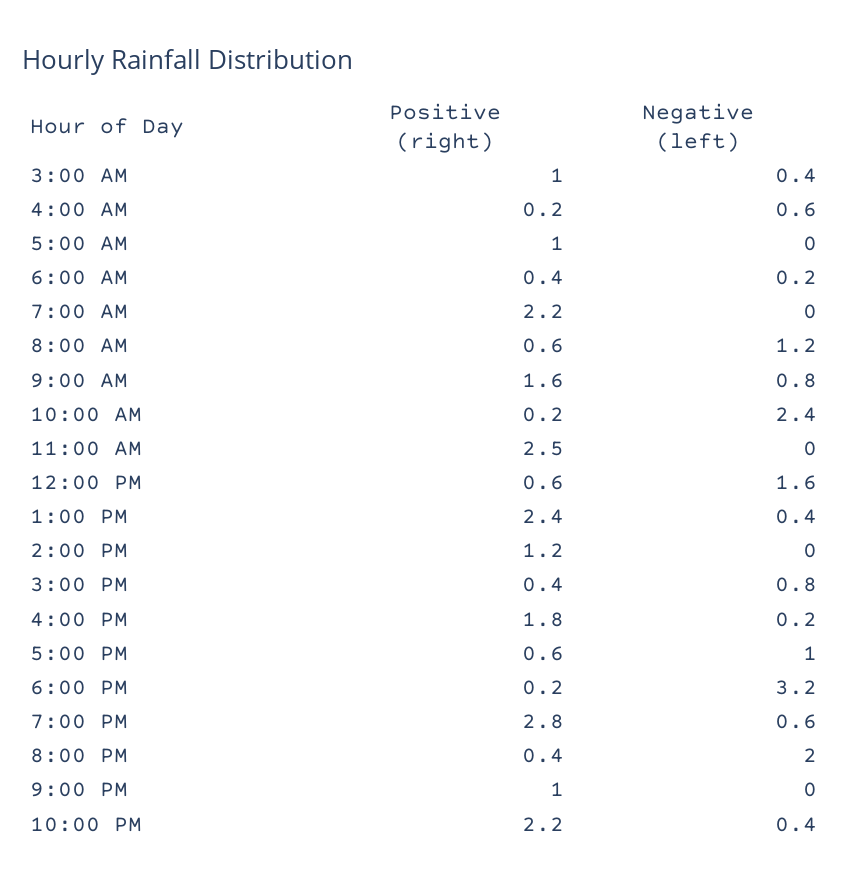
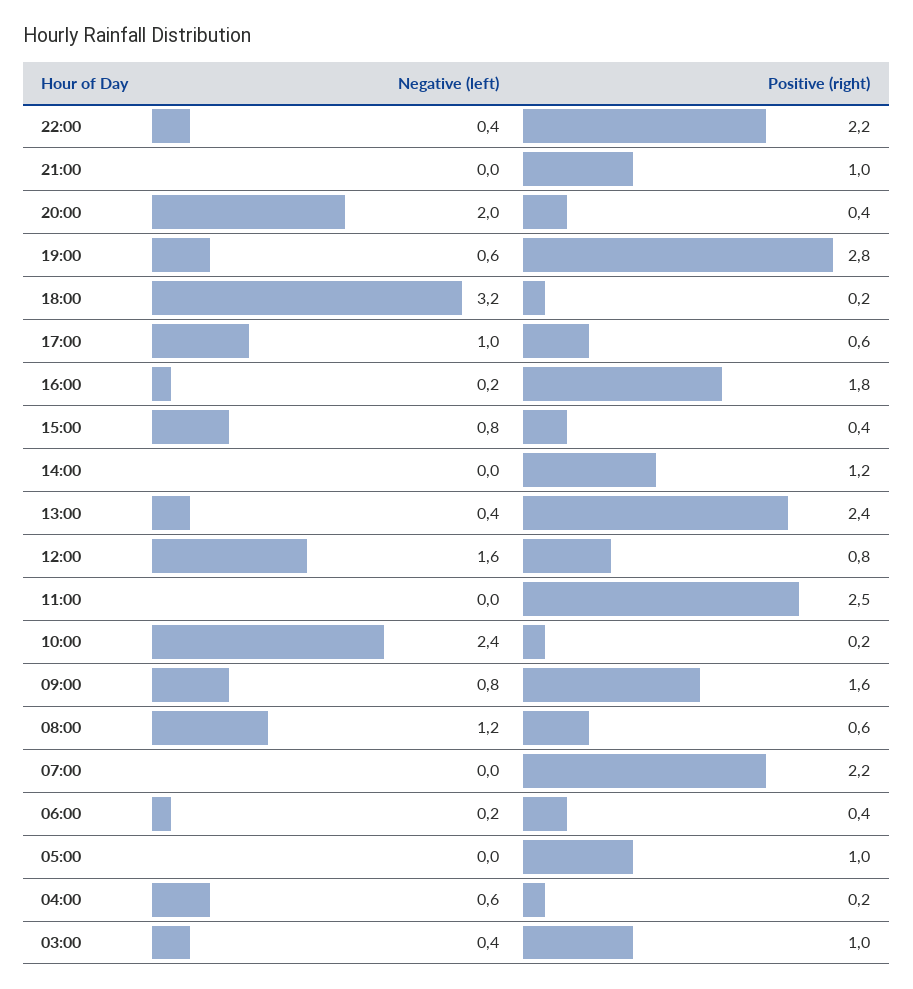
Positive (right), 12:00 PM: 0.6 -> 0.8

